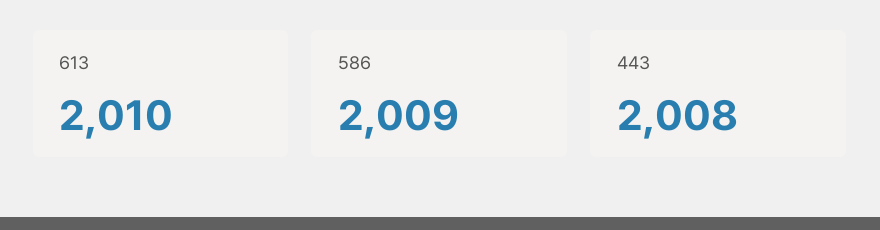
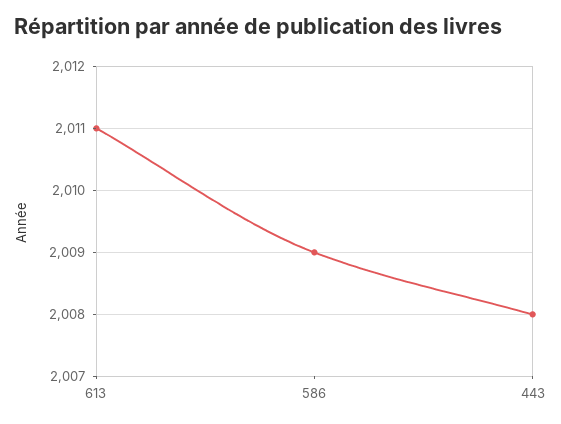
613: 2010 -> 2011

